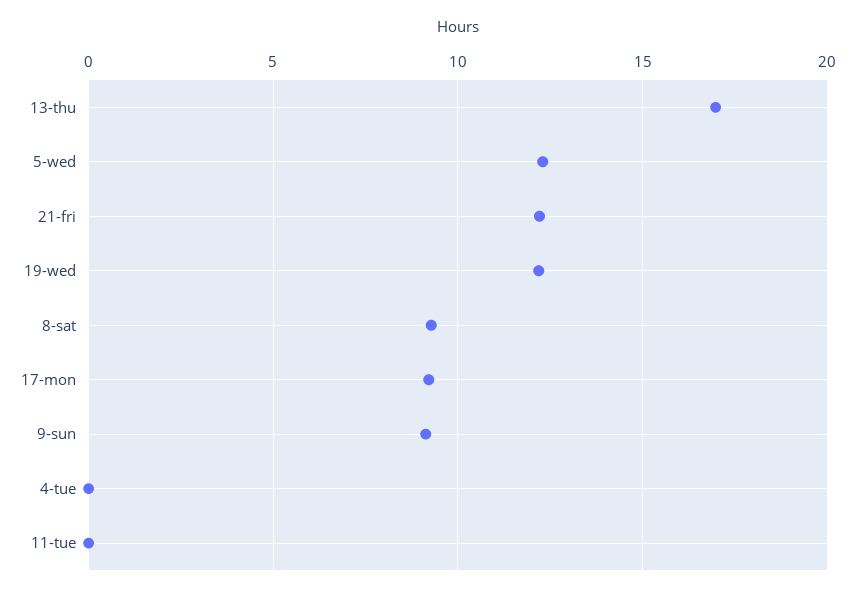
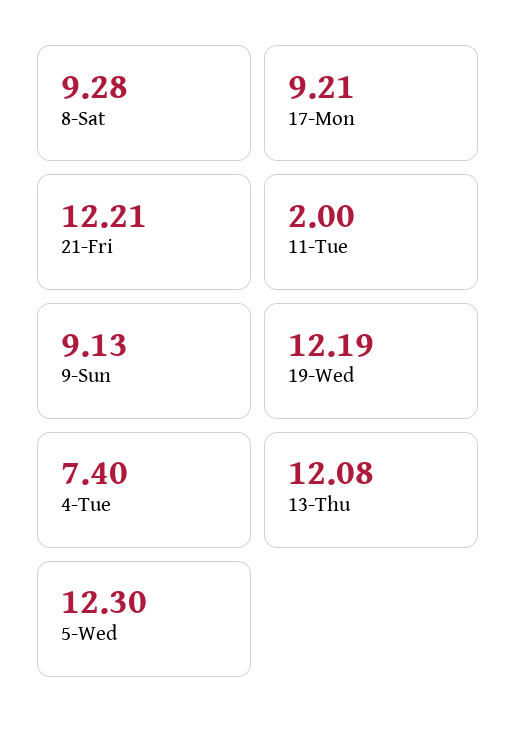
13-thu: 17 -> 12.08
4-tue: 0 -> 7.4
11-tue: 0 -> 2

